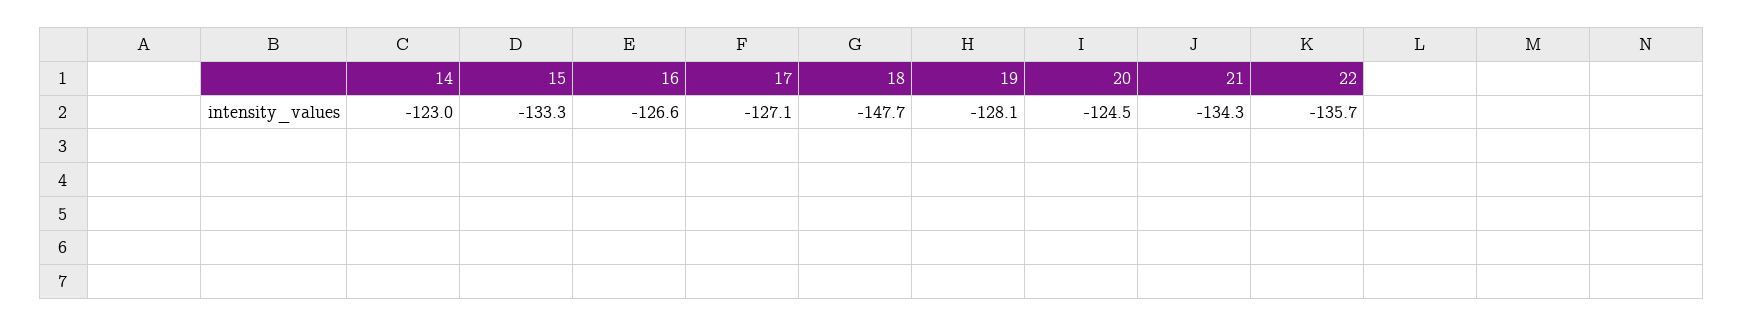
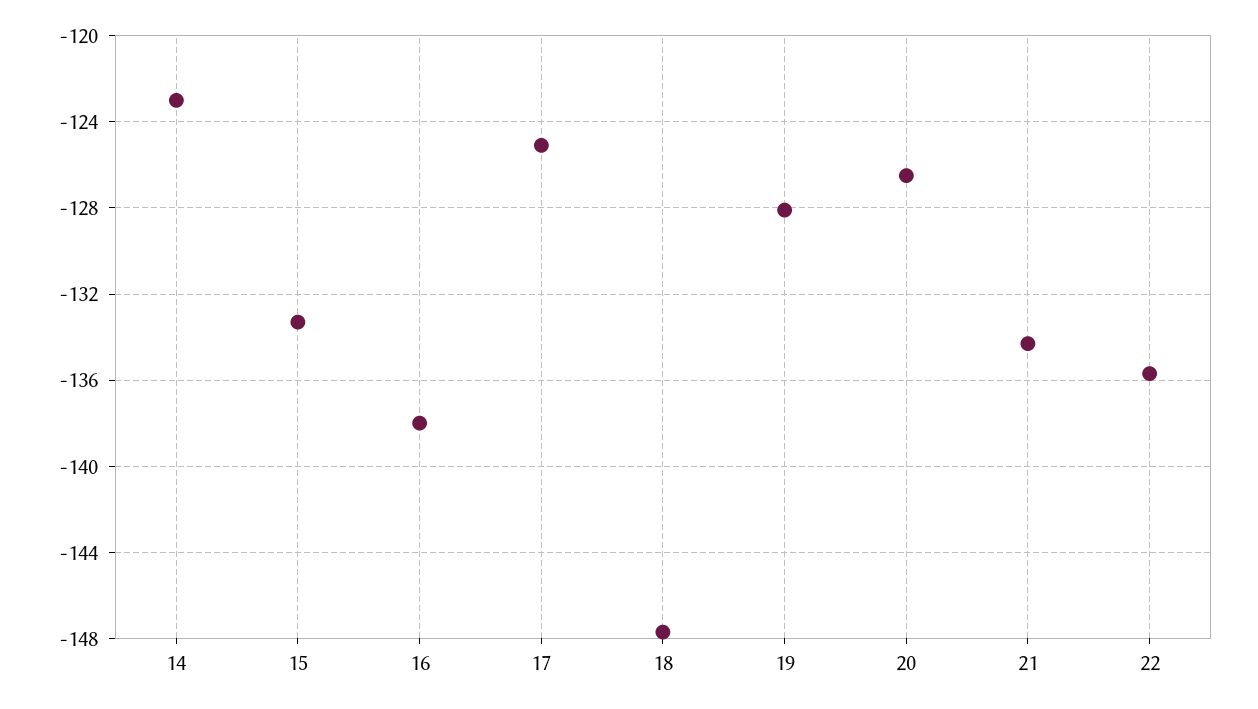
16: -126.6 -> -138
17: -127.1 -> -125
20: -124.5 -> -126.5

